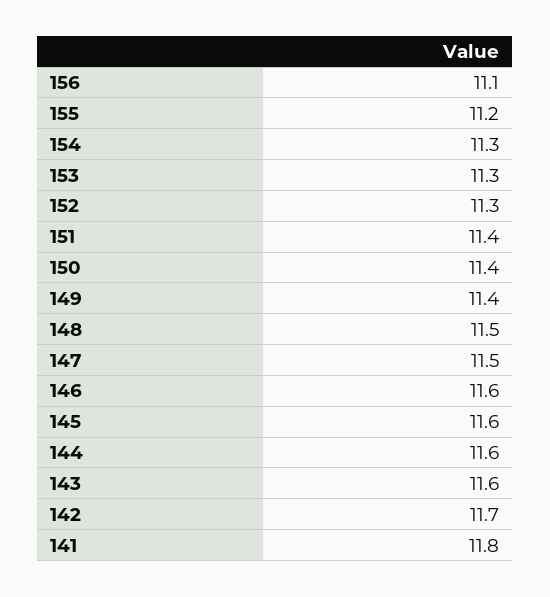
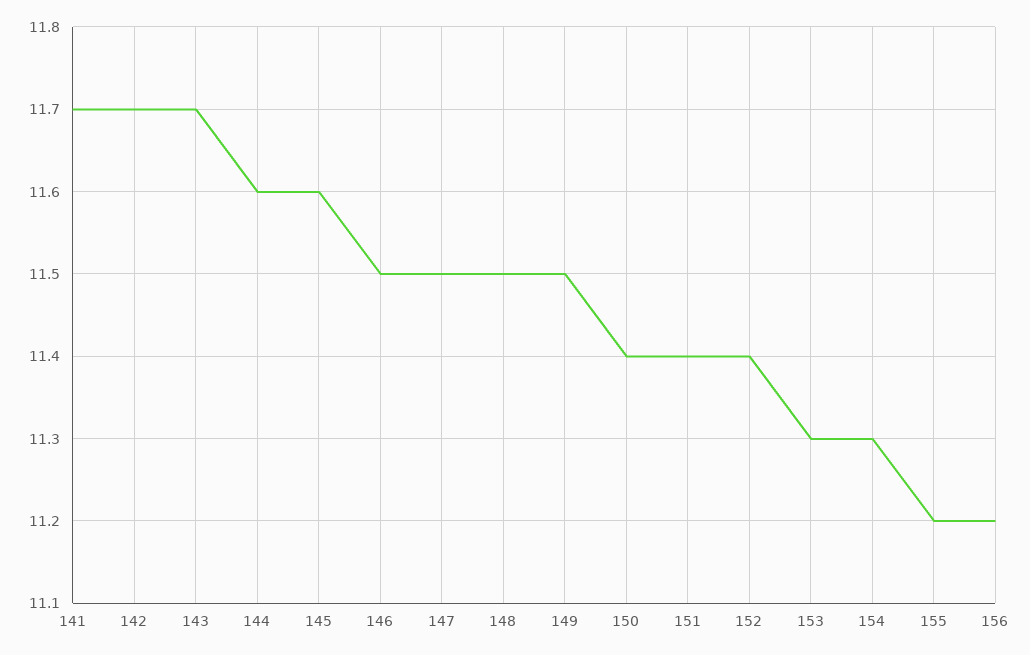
156: 11.1 -> 11.2
152: 11.3 -> 11.4
149: 11.4 -> 11.5
146: 11.6 -> 11.5
143: 11.6 -> 11.7
141: 11.8 -> 11.7

